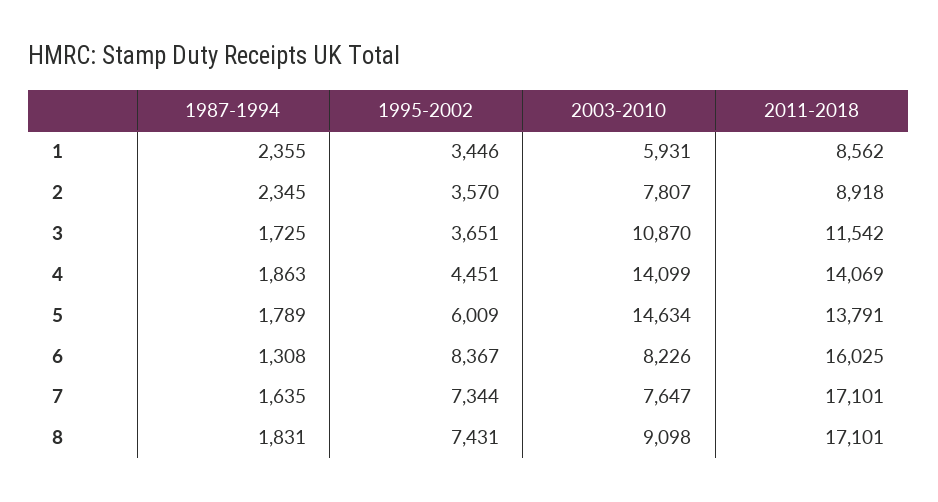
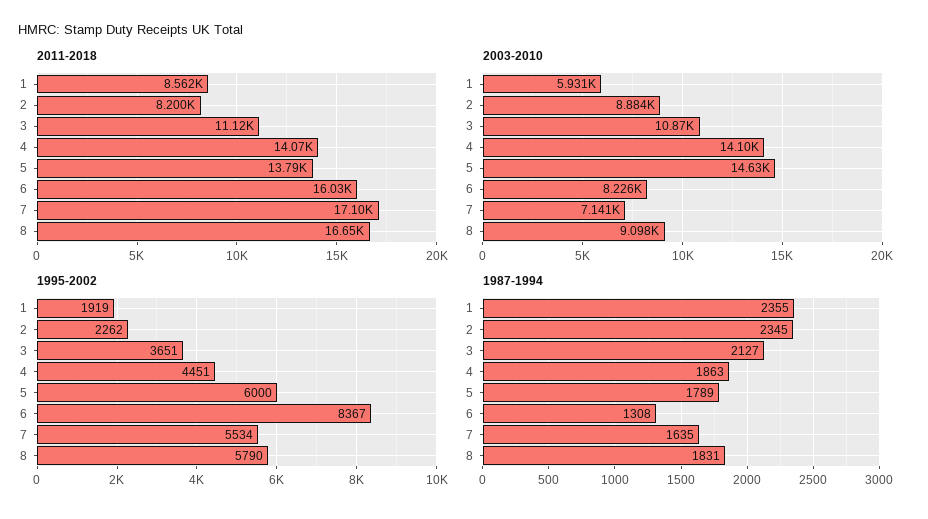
1995-2002, 1: 3446 -> 1919
1995-2002, 2: 3570 -> 2262
2003-2010, 2: 7807 -> 8884
2011-2018, 2: 8918 -> 8200
1987-1994, 3: 1725 -> 2127
2011-2018, 3: 11542 -> 11120
1995-2002, 5: 6009 -> 6000
1995-2002, 7: 7344 -> 5534
2003-2010, 7: 7647 -> 7141
1995-2002, 8: 7431 -> 5790
2011-2018, 8: 17101 -> 16650

